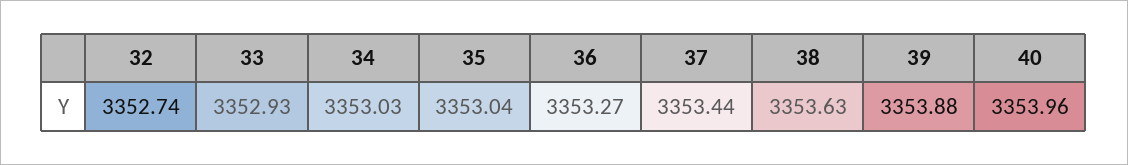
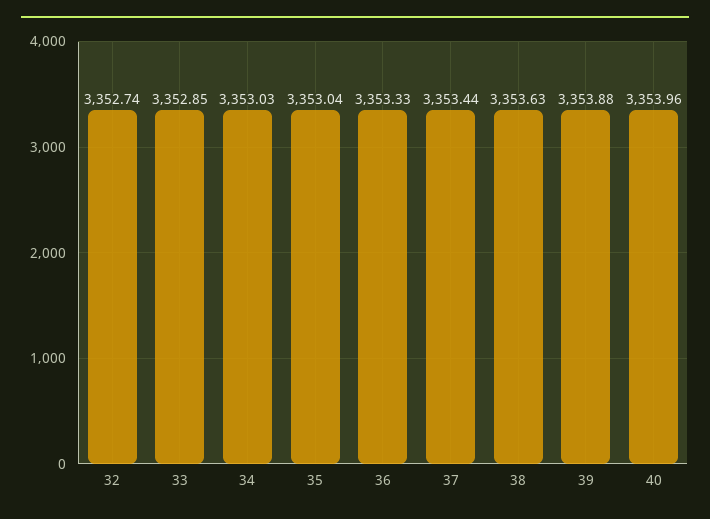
33: 3352.93 -> 3352.85
36: 3353.27 -> 3353.33

